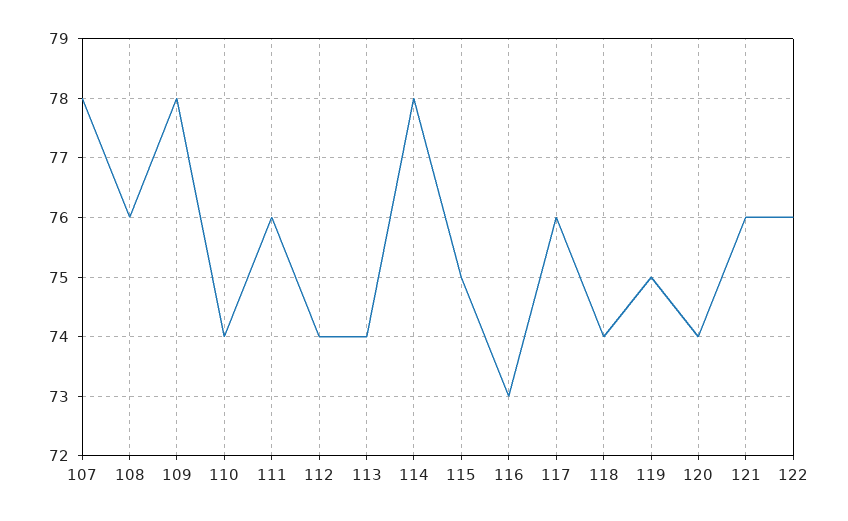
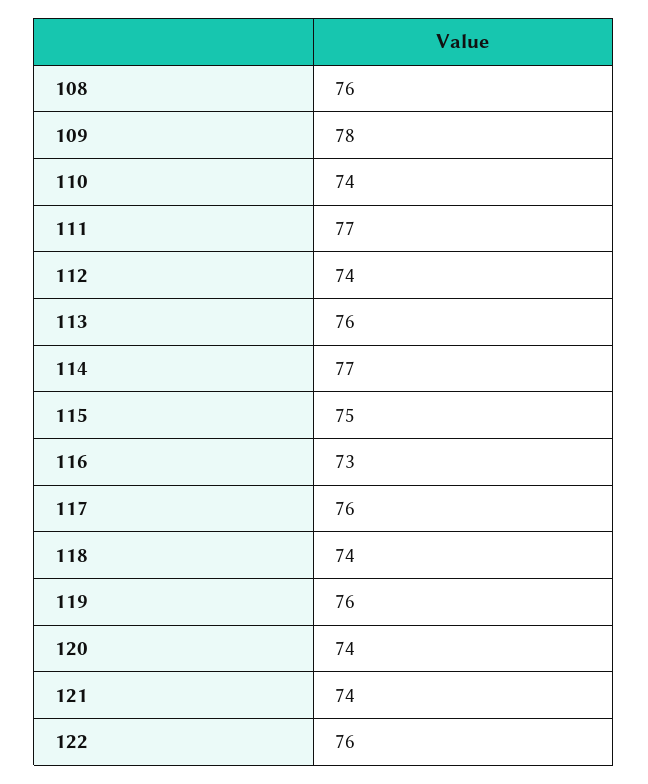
107: 78 -> none
111: 76 -> 77
113: 74 -> 76
114: 78 -> 77
119: 75 -> 76
121: 76 -> 74

